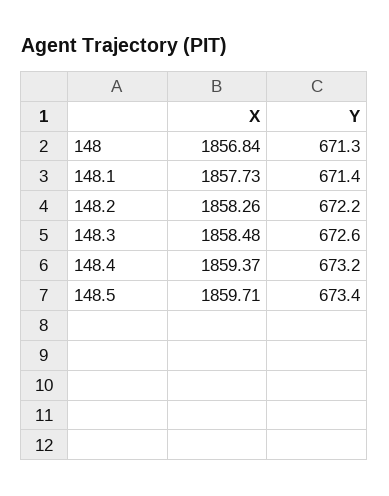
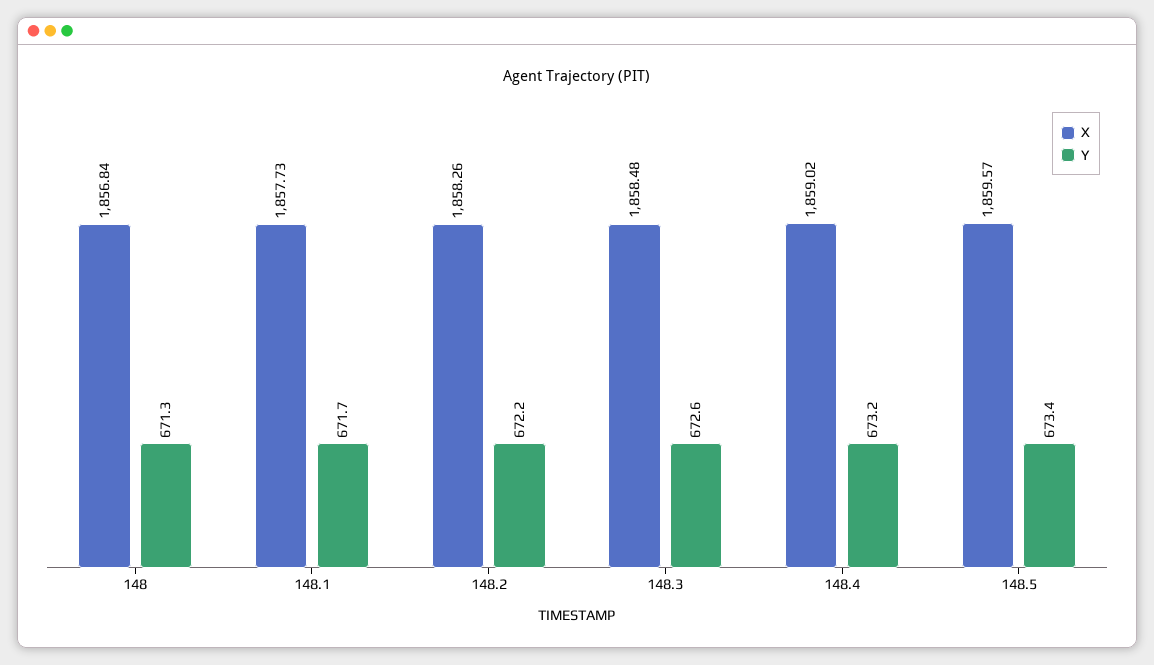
Y, 148.1: 671.4 -> 671.7
X, 148.4: 1859.37 -> 1859.02
X, 148.5: 1859.71 -> 1859.57

